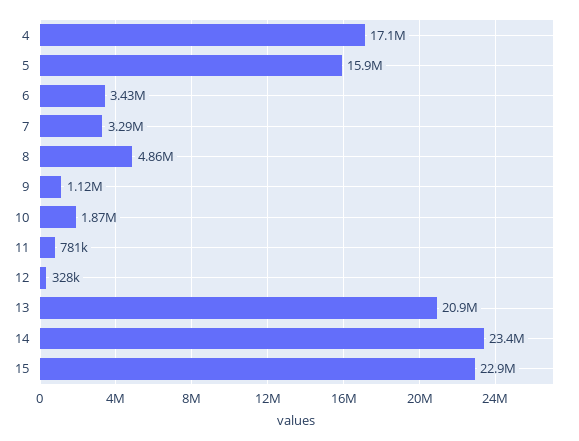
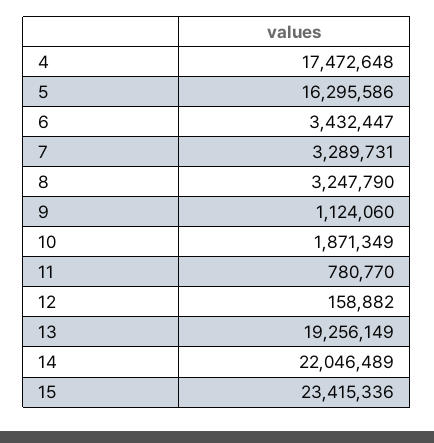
4: 17100000 -> 17472648
5: 15900000 -> 16295586
8: 4860000 -> 3247790
12: 328000 -> 158882
13: 20900000 -> 19256149
14: 23400000 -> 22046489
15: 22900000 -> 23415336

